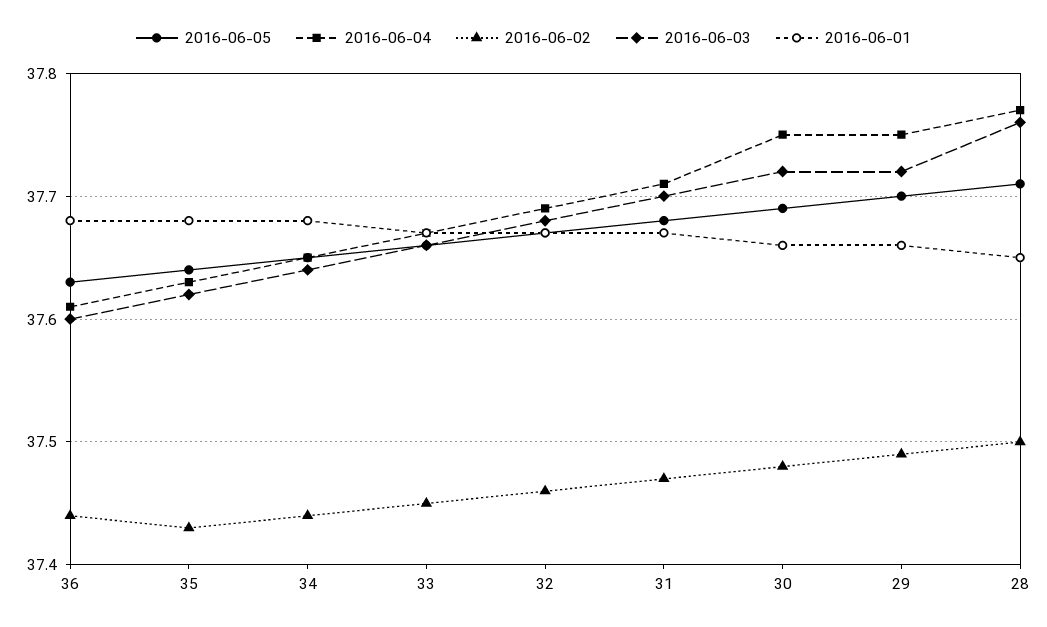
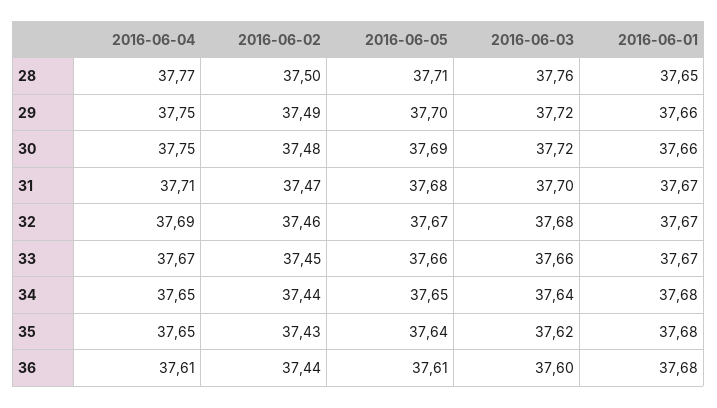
2016-06-05, 36: 37.63 -> 37.61
2016-06-04, 35: 37.63 -> 37.65

